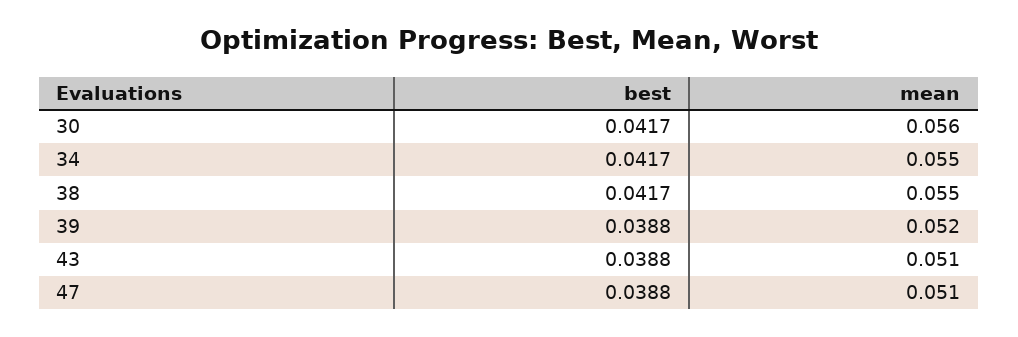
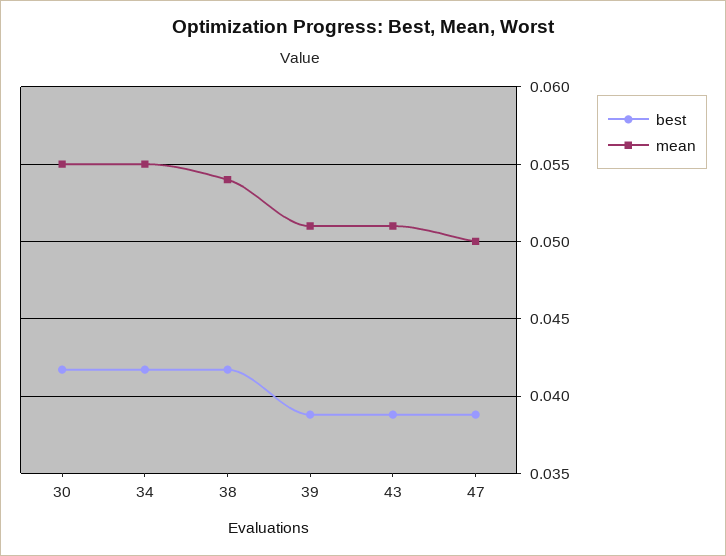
mean, 30: 0.056 -> 0.055
mean, 38: 0.055 -> 0.054
mean, 39: 0.052 -> 0.051
mean, 47: 0.051 -> 0.05

